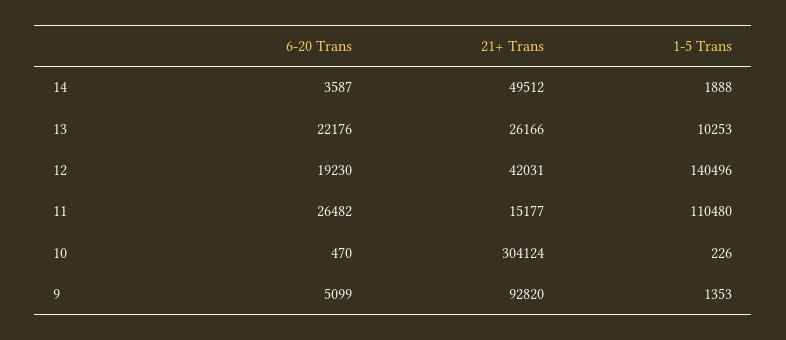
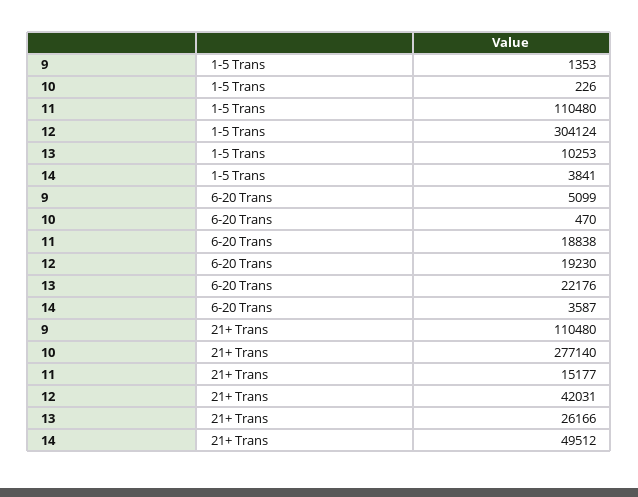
1-5 Trans, 14: 1888 -> 3841
1-5 Trans, 12: 140496 -> 304124
6-20 Trans, 11: 26482 -> 18838
21+ Trans, 10: 304124 -> 277140
21+ Trans, 9: 92820 -> 110480

